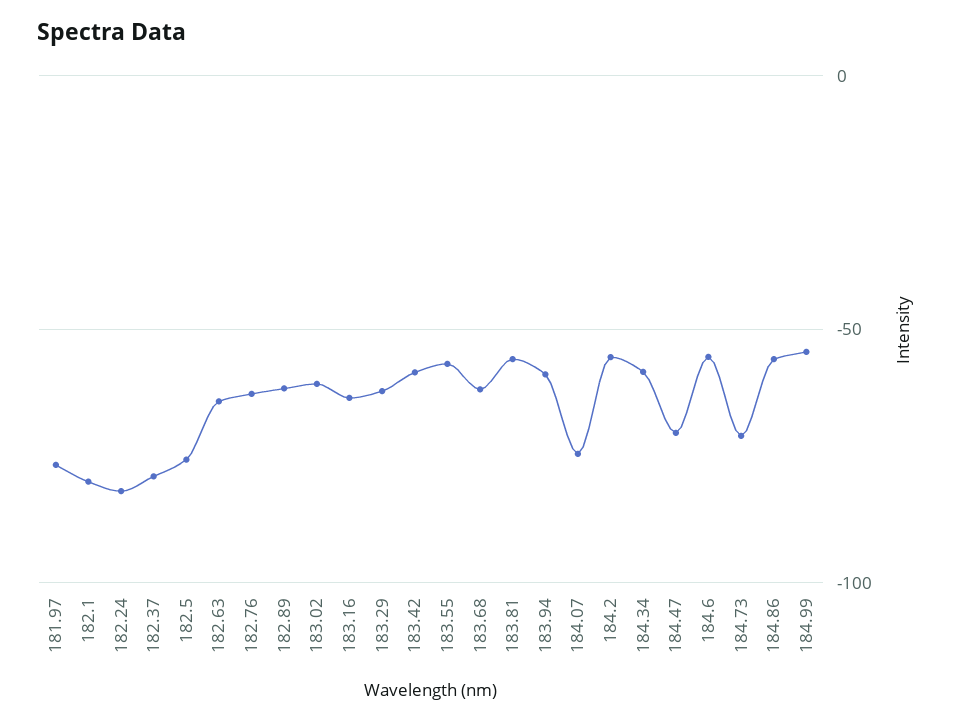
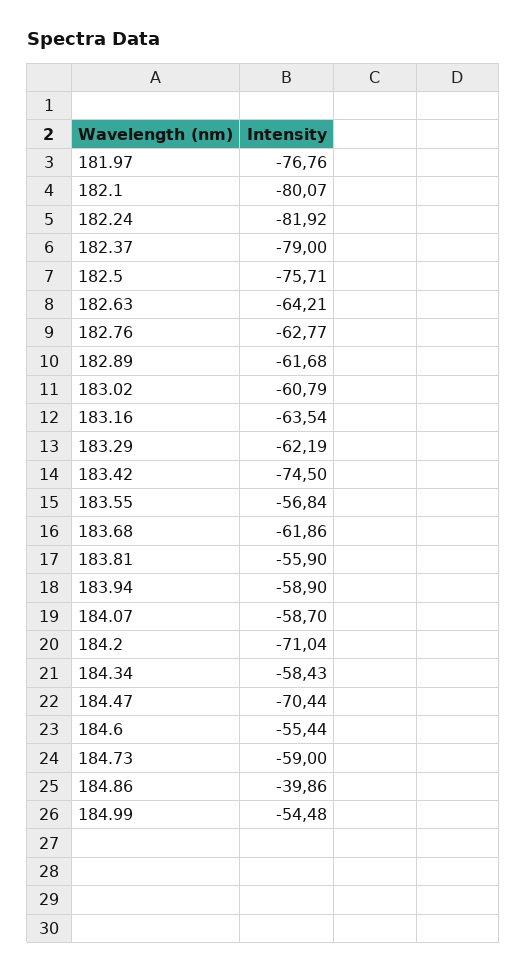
183.42: -60 -> -74.5
184.07: -75 -> -58.7
184.2: -55 -> -71.04
184.73: -70 -> -59
184.86: -55 -> -39.86

